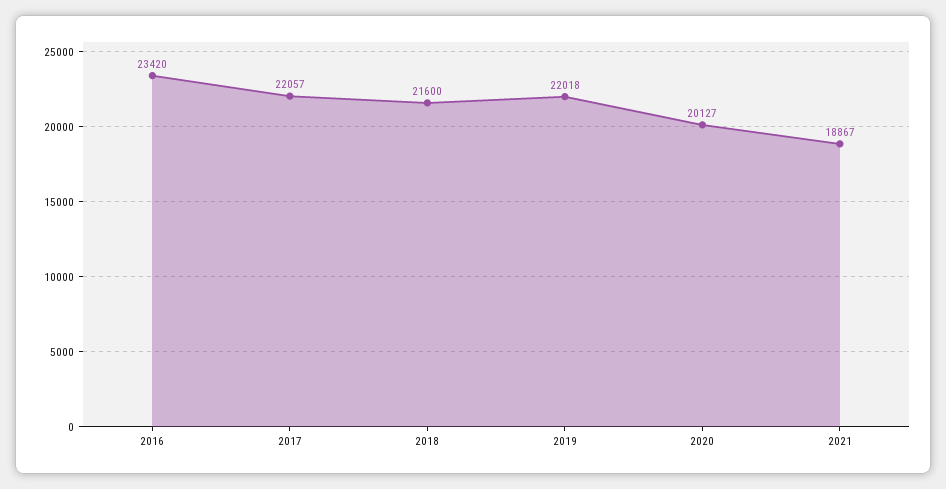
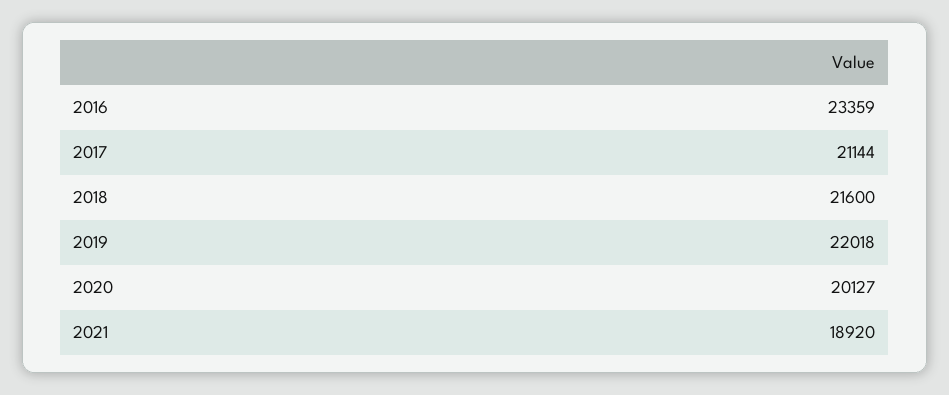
2016: 23420 -> 23359
2017: 22057 -> 21144
2021: 18867 -> 18920

